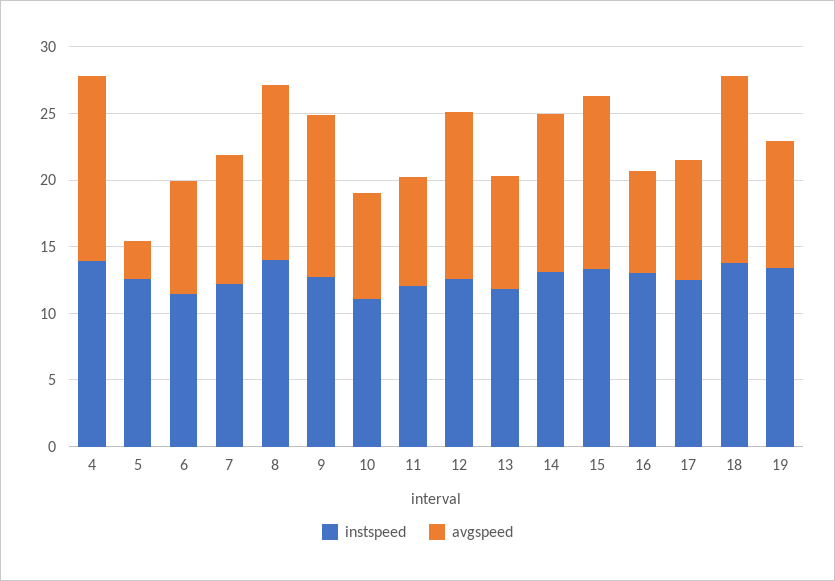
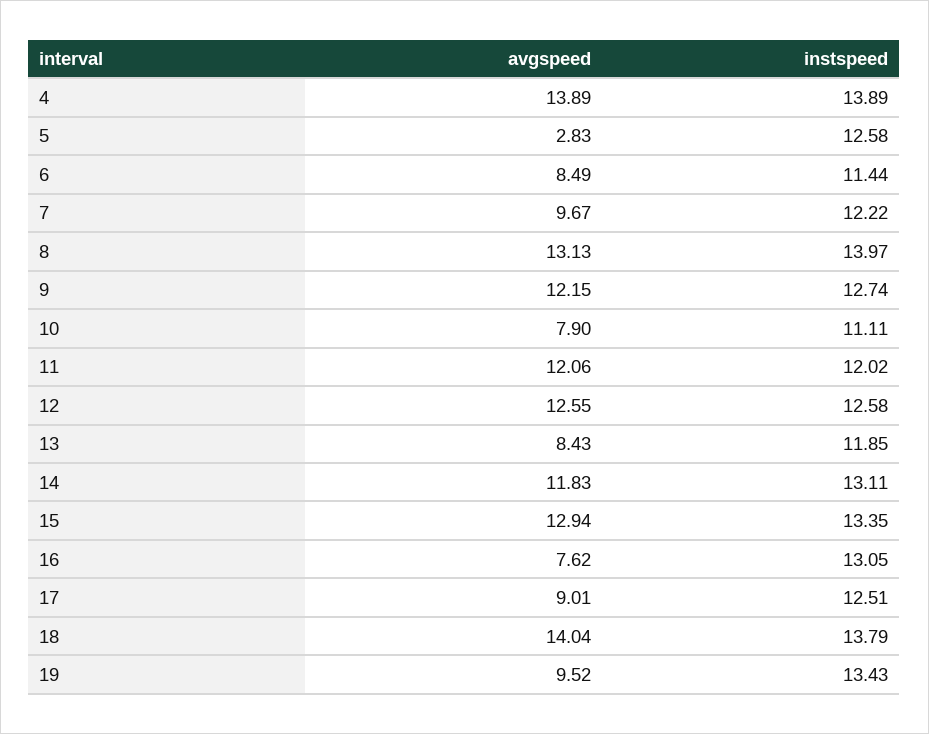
avgspeed, 11: 8 -> 12.06

